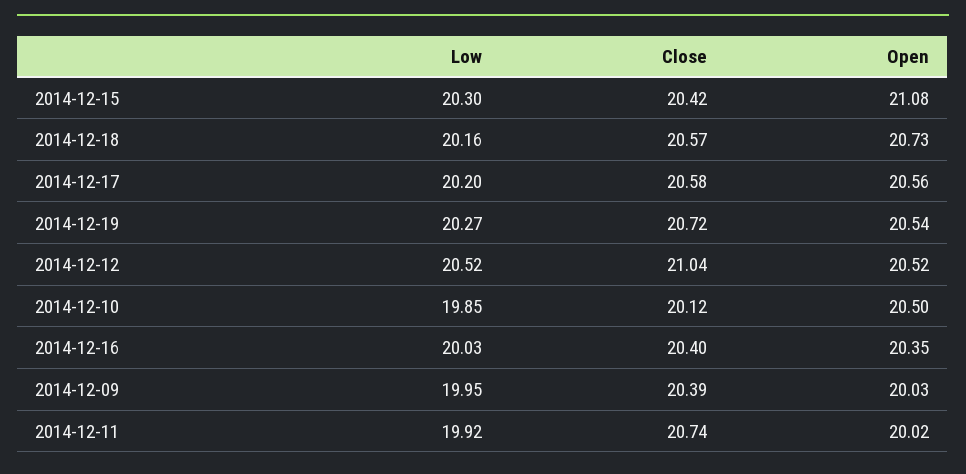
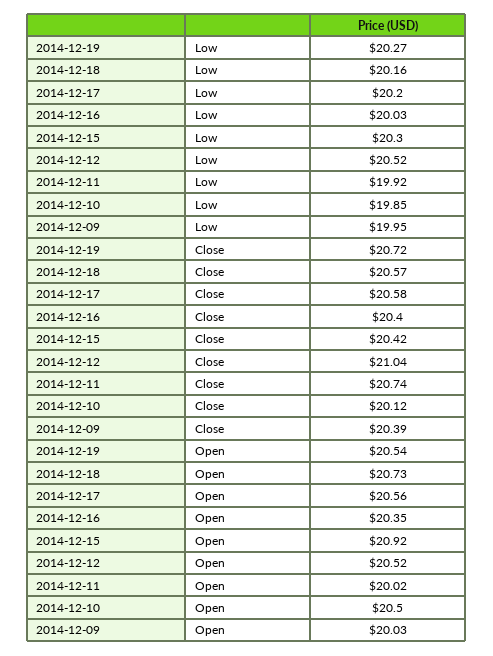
Open, 2014-12-15: 21.08 -> 20.92

